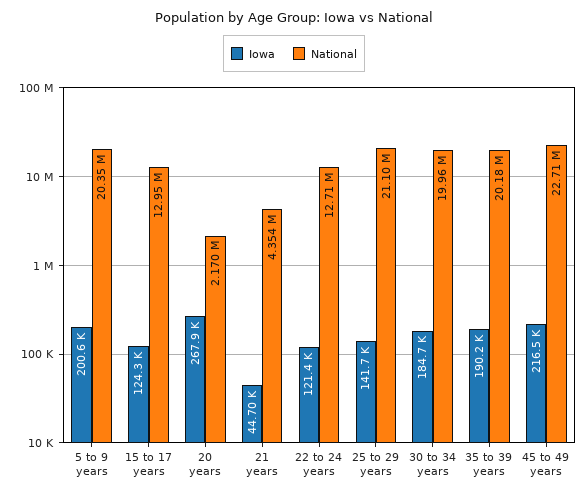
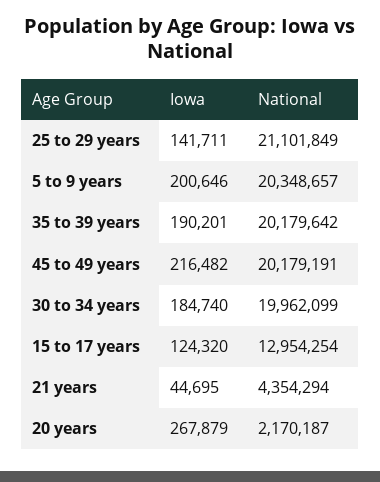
Iowa, 22 to 24 years: 121400 -> none
National, 22 to 24 years: 12710000 -> none
National, 45 to 49 years: 22710000 -> 20179191

